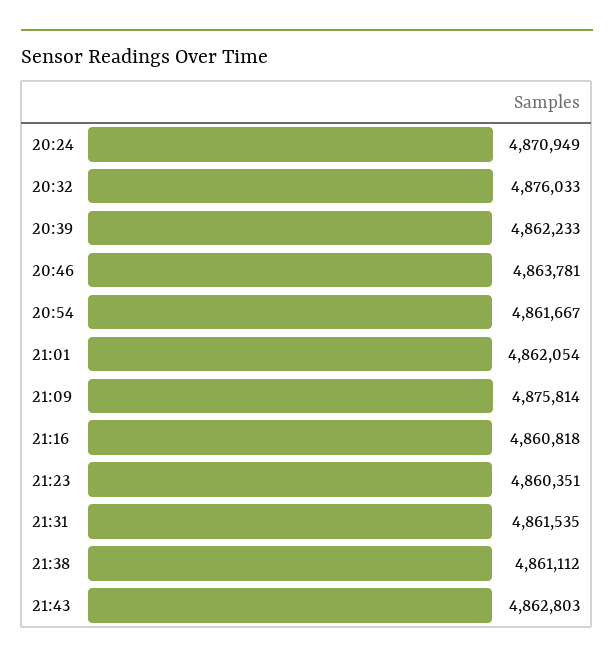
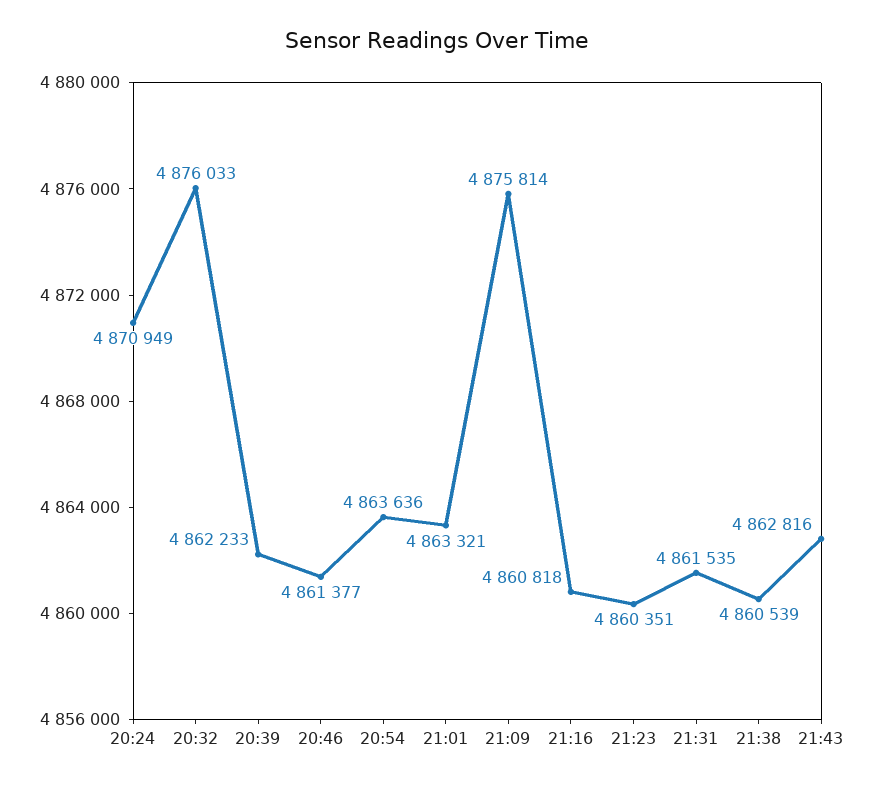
20:46: 4863781 -> 4861377
20:54: 4861667 -> 4863636
21:01: 4862054 -> 4863321
21:38: 4861112 -> 4860539
21:43: 4862803 -> 4862816

